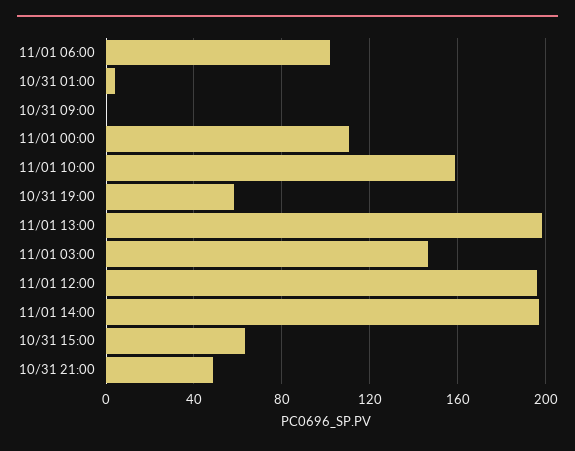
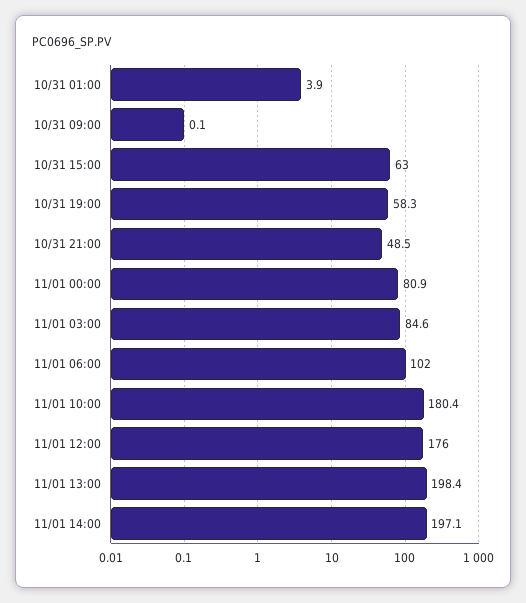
11/01 00:00: 110 -> 80.9
11/01 10:00: 160 -> 180.4
11/01 03:00: 145 -> 84.6
11/01 12:00: 195 -> 176

